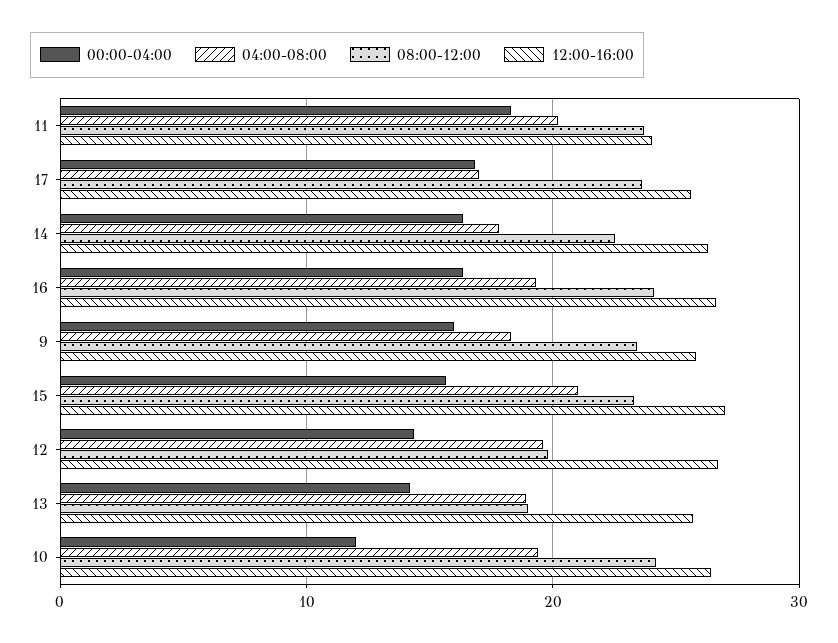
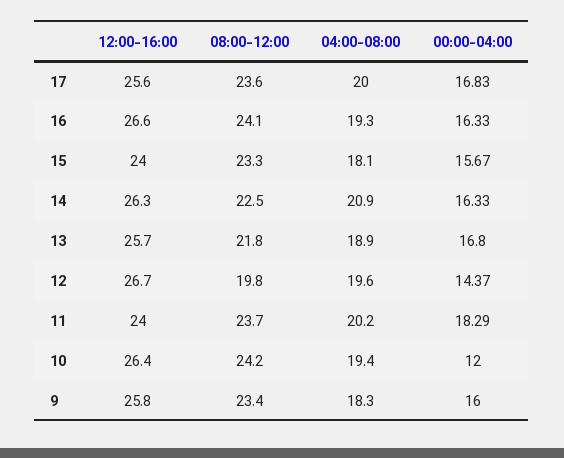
04:00-08:00, 17: 17 -> 20
04:00-08:00, 14: 18 -> 20.9
04:00-08:00, 15: 21 -> 18.1
12:00-16:00, 15: 27 -> 24
00:00-04:00, 13: 14 -> 16.8
08:00-12:00, 13: 19 -> 21.8

